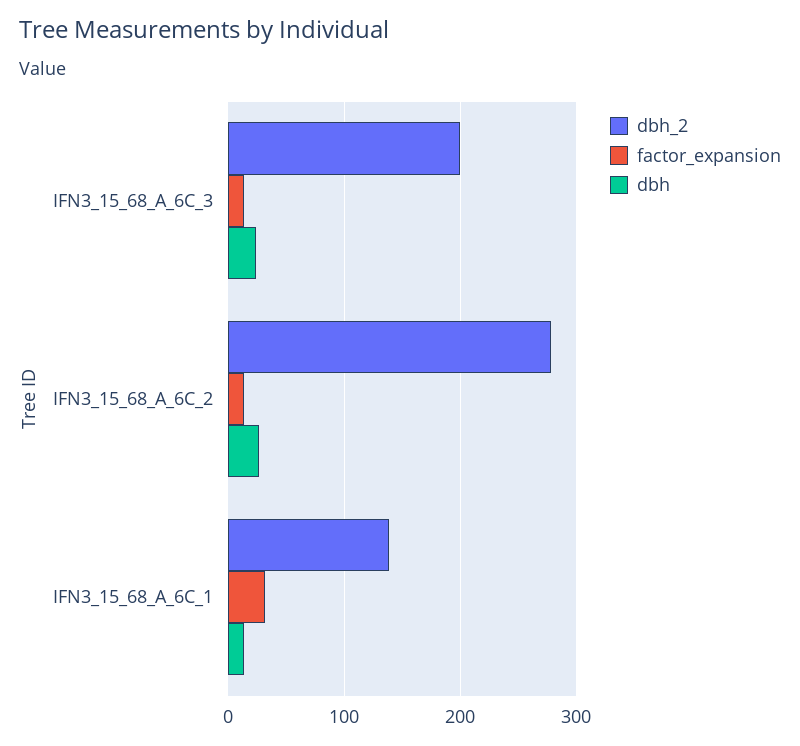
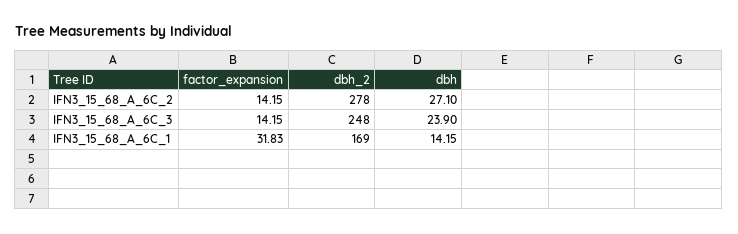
dbh_2, IFN3_15_68_A_6C_3: 200 -> 248
dbh_2, IFN3_15_68_A_6C_1: 140 -> 169

